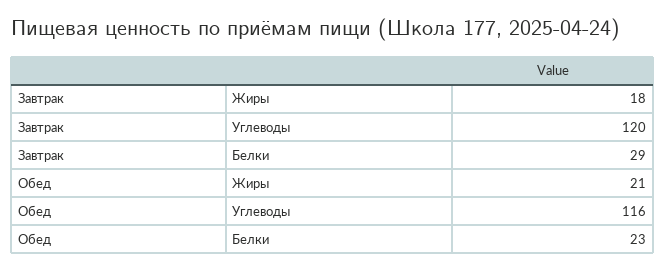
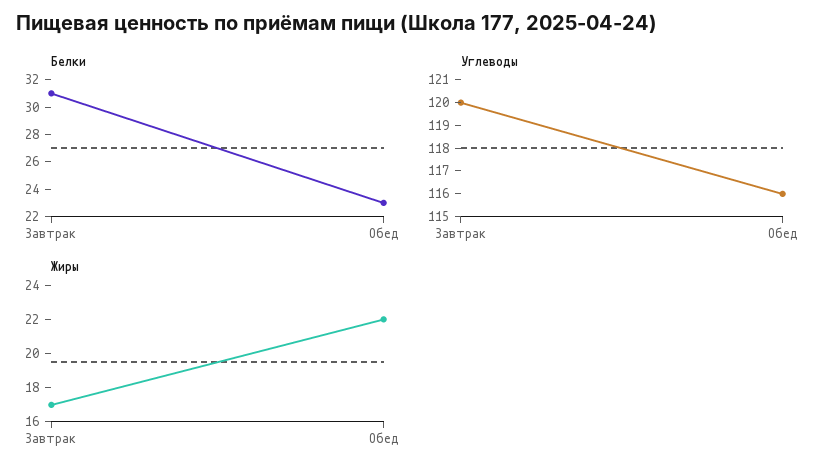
Жиры, Завтрак: 18 -> 17
Белки, Завтрак: 29 -> 31
Жиры, Обед: 21 -> 22

